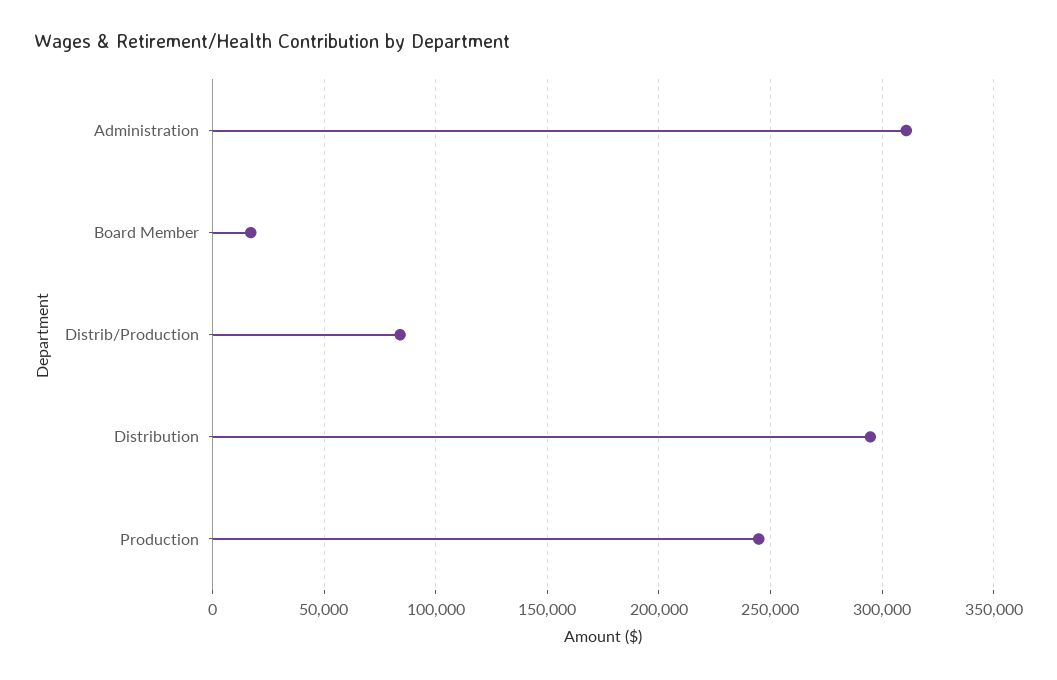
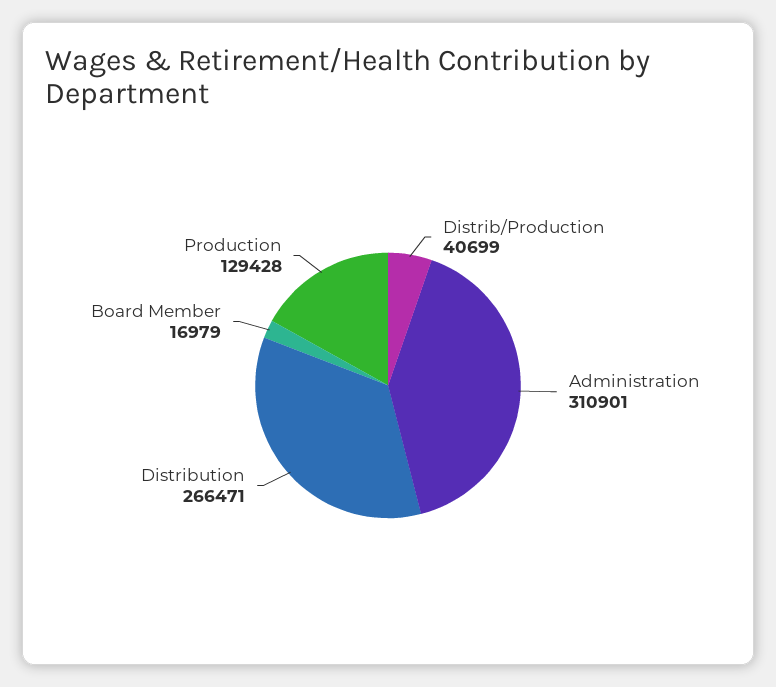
Distrib/Production: 85000 -> 40699
Distribution: 295000 -> 266471
Production: 245000 -> 129428

